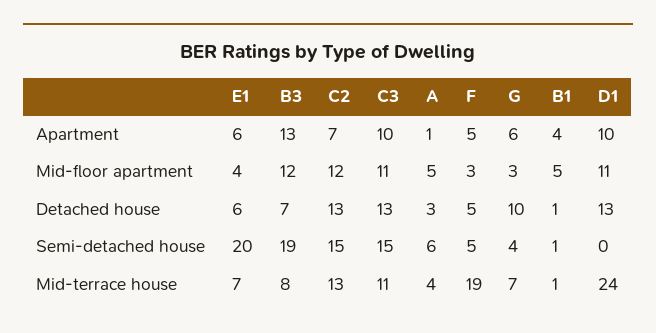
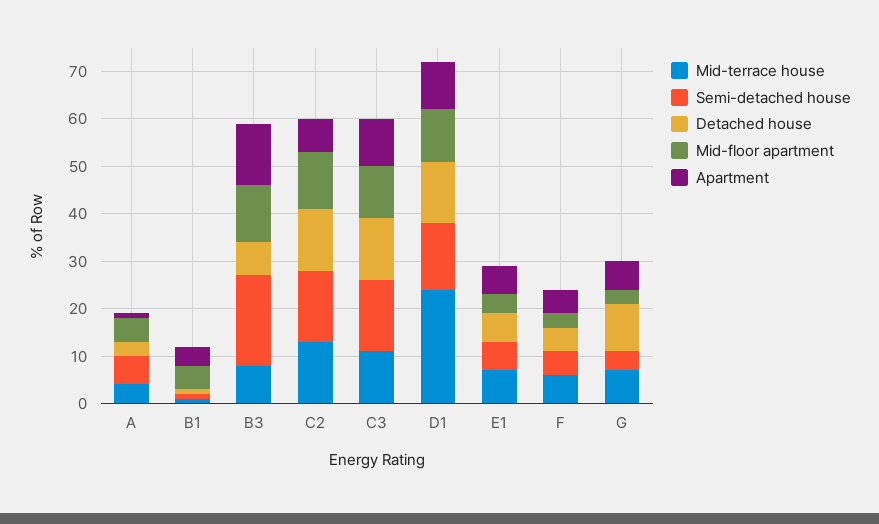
Semi-detached house, E1: 20 -> 5
Semi-detached house, D1: 0 -> 15
Mid-terrace house, F: 19 -> 5

